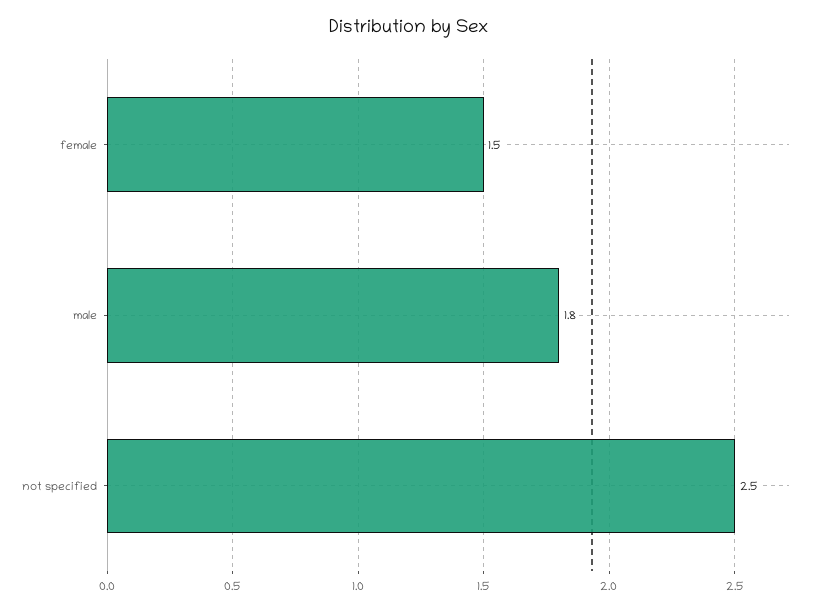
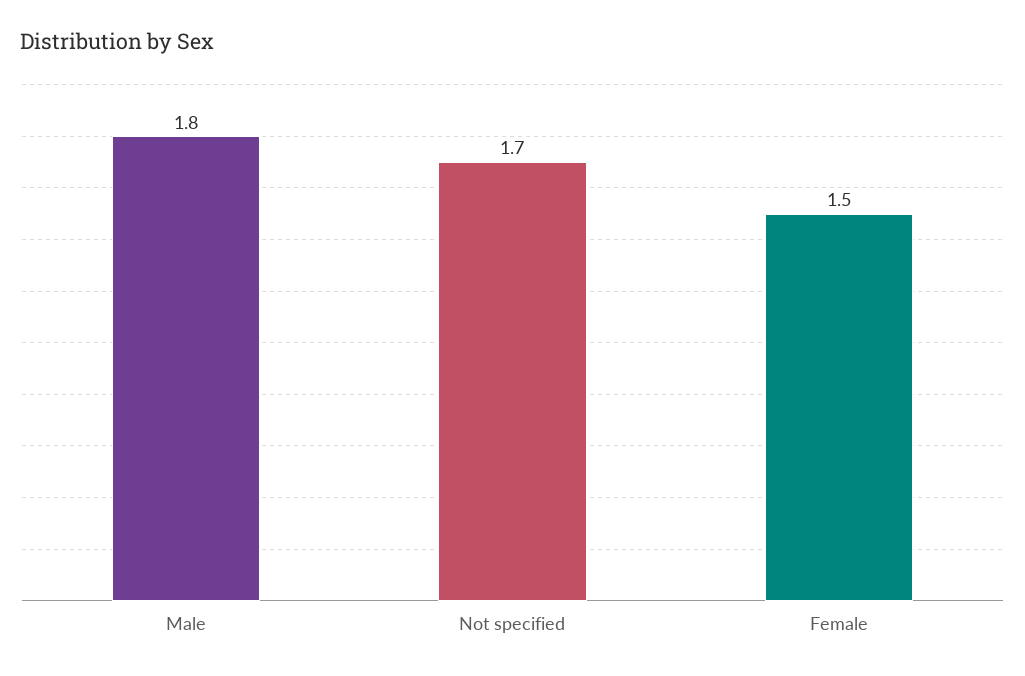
not specified: 2.5 -> 1.7

